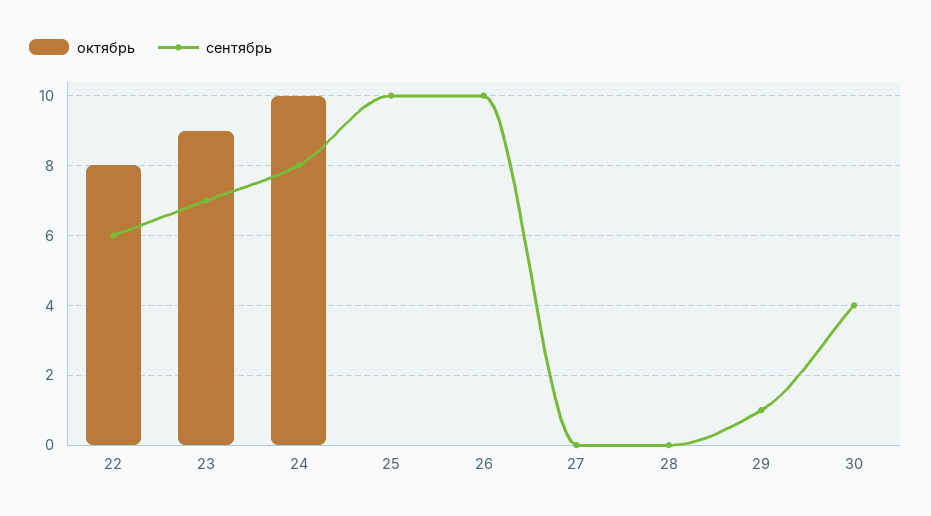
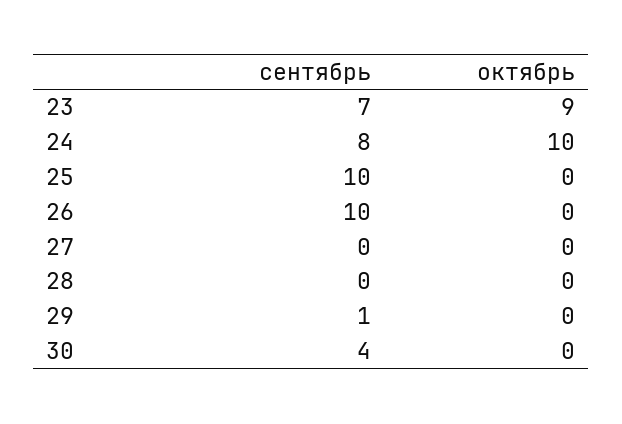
октябрь, 22: 8 -> none
сентябрь, 22: 6 -> none

